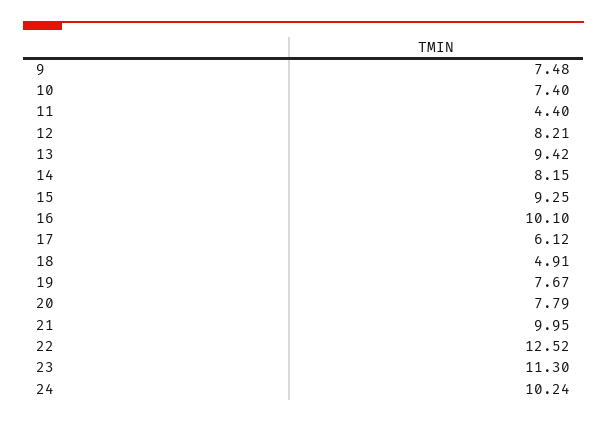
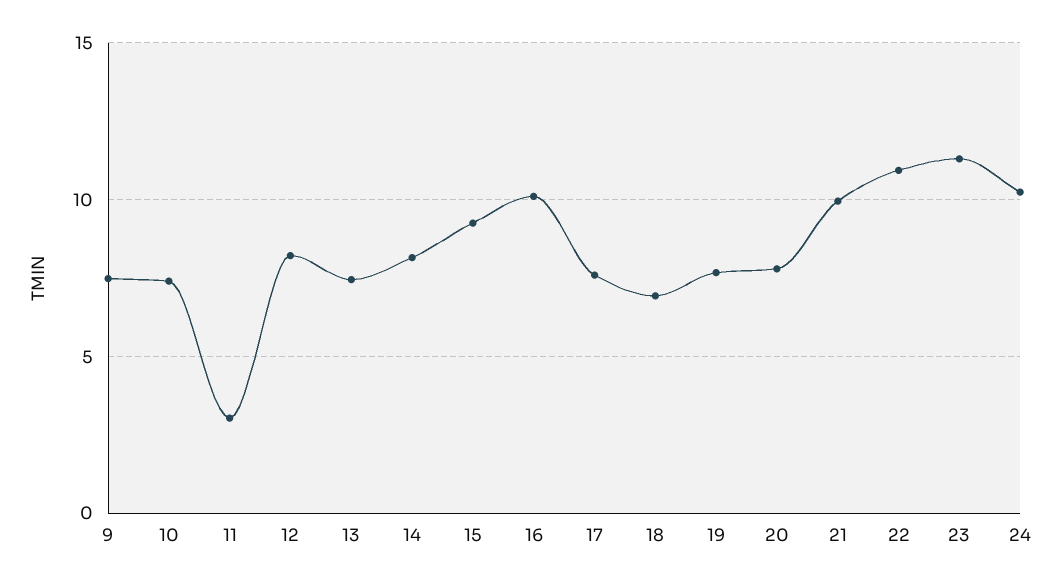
11: 4.4 -> 3
13: 9.42 -> 7.5
17: 6.12 -> 7.5
18: 4.91 -> 7
22: 12.52 -> 11

